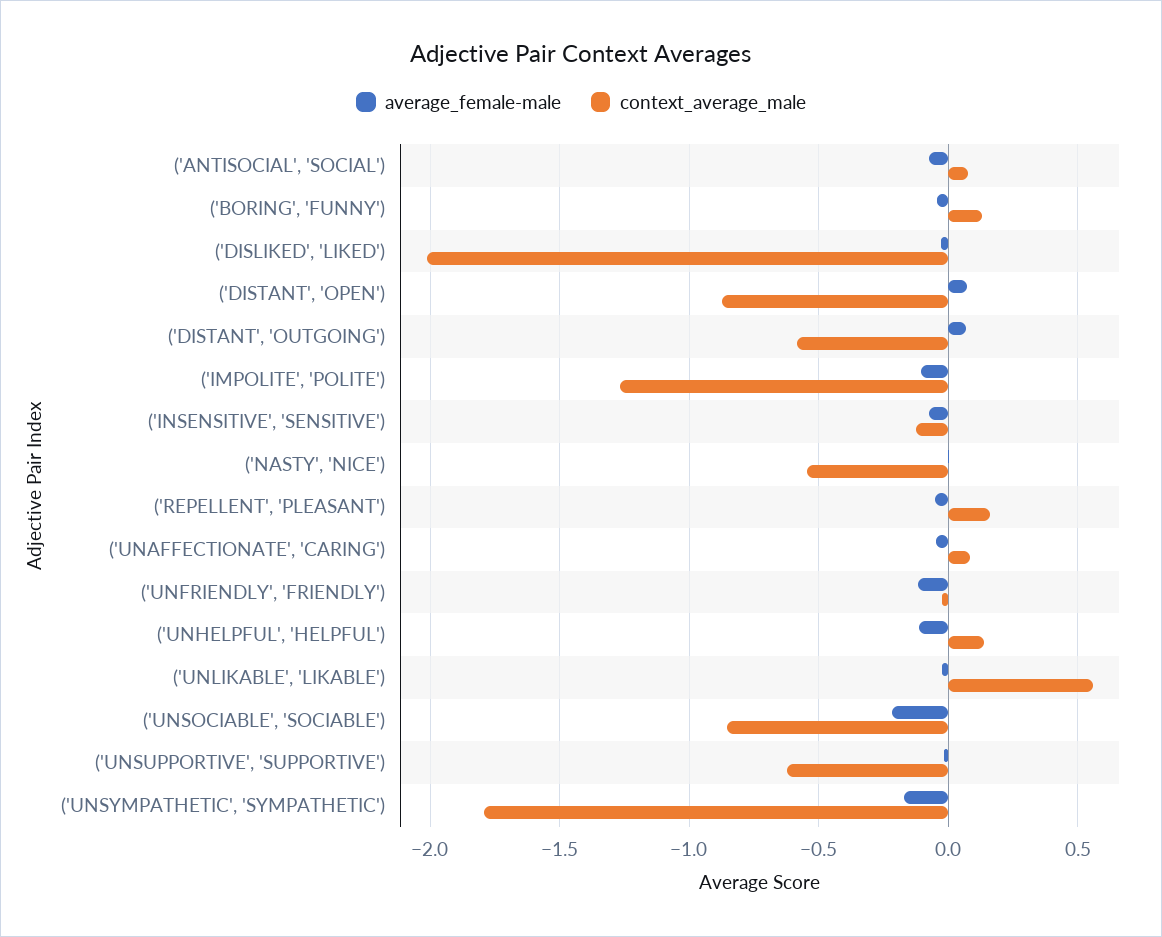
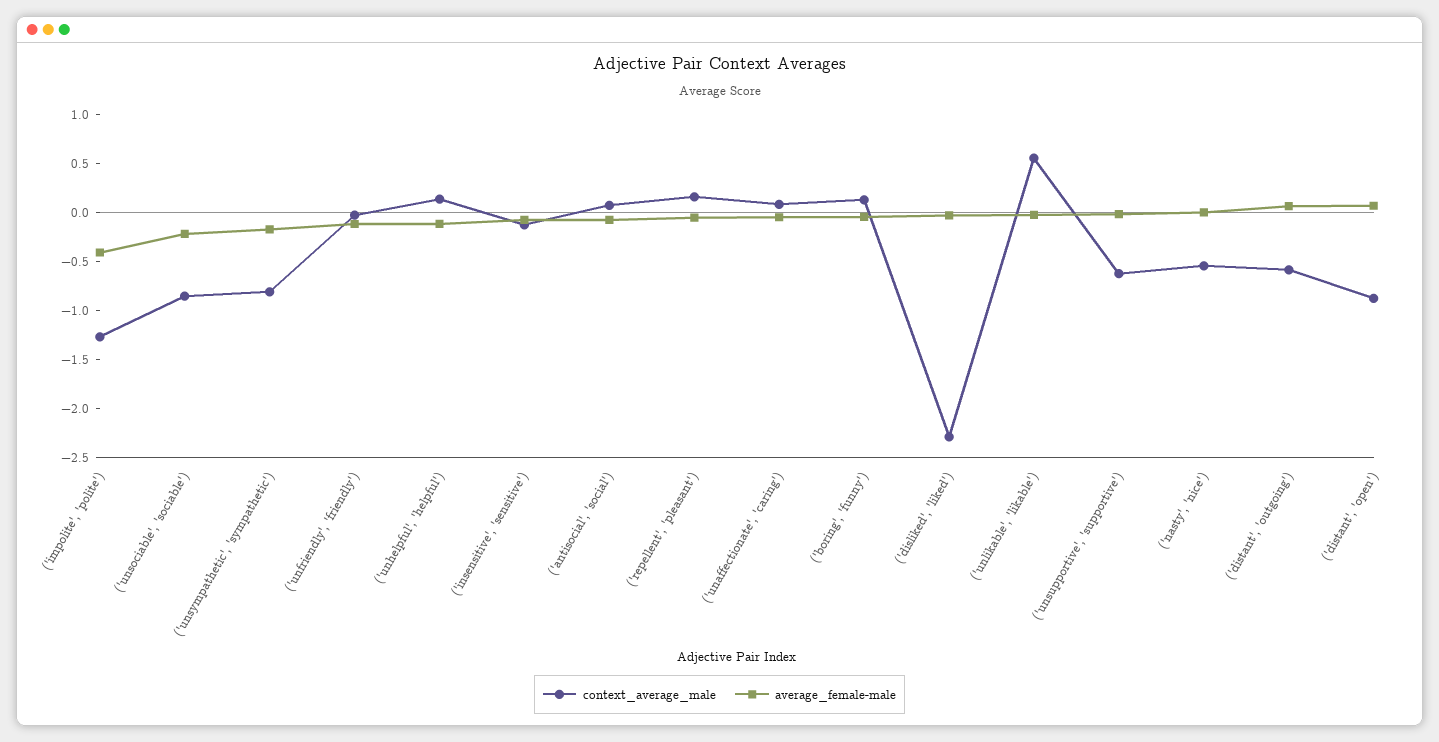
context_average_male, ('DISLIKED', 'LIKED'): -2 -> -2.3
average_female-male, ('IMPOLITE', 'POLITE'): -0.1 -> -0.4
context_average_male, ('UNSYMPATHETIC', 'SYMPATHETIC'): -1.8 -> -0.8

